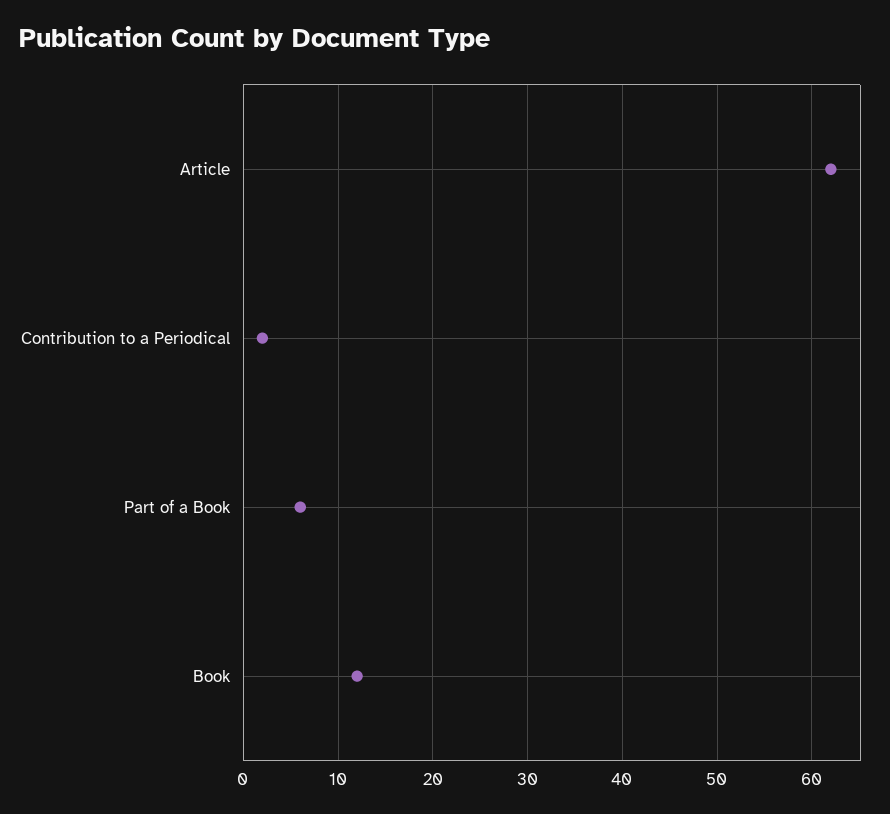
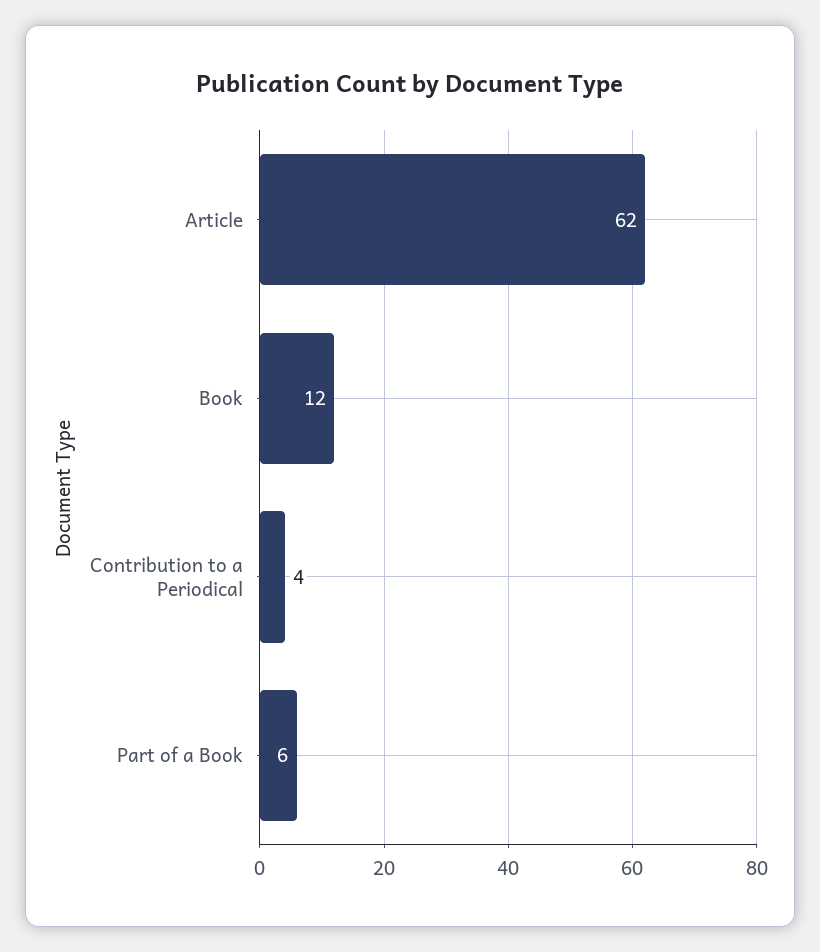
Contribution to a Periodical: 2 -> 4

